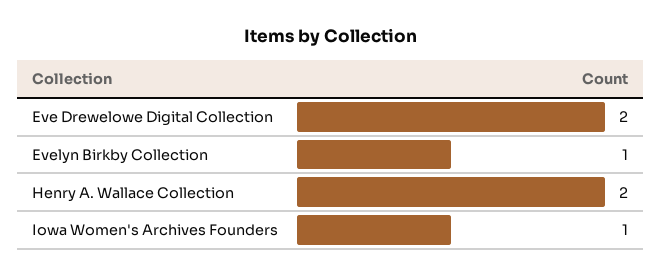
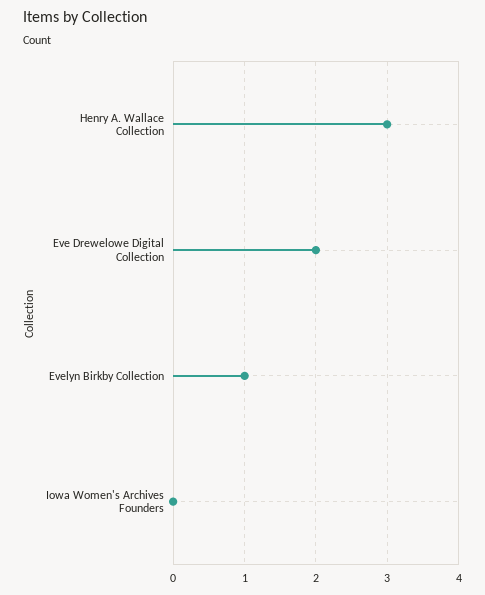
Henry A. Wallace Collection: 2 -> 3
Iowa Women's Archives Founders: 1 -> 0

